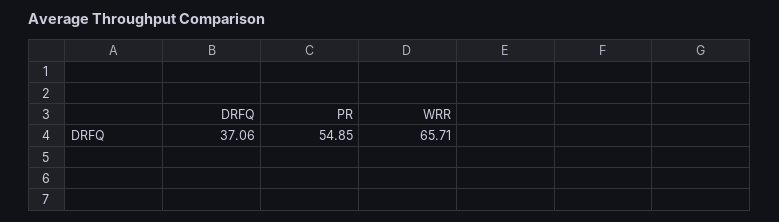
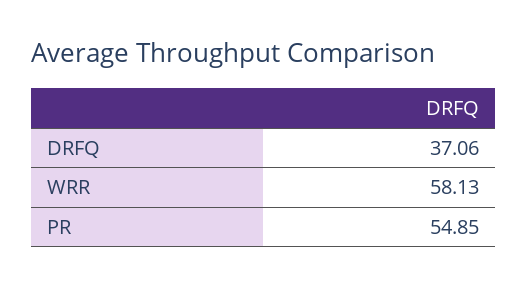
WRR: 65.71 -> 58.13

